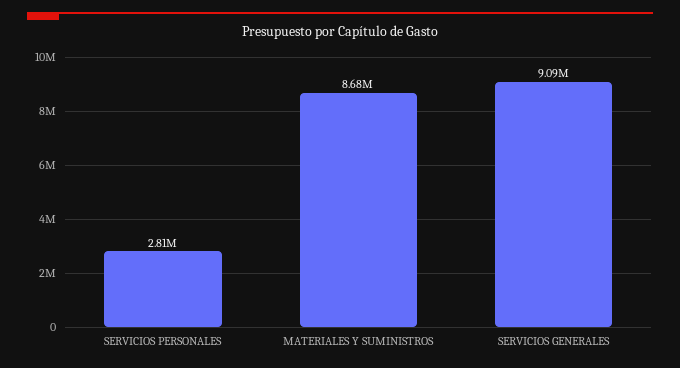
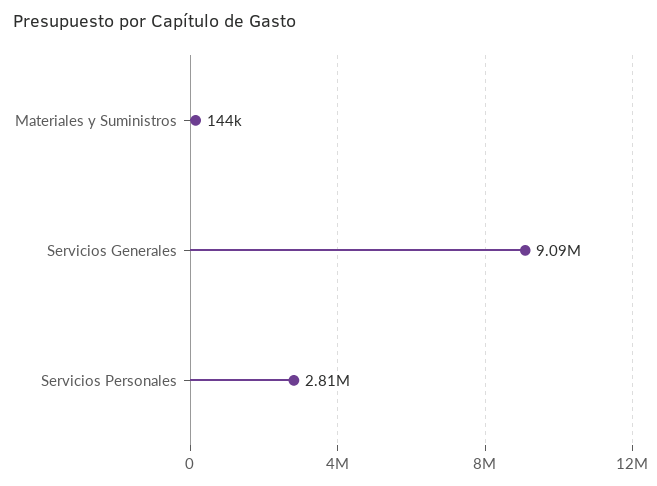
MATERIALES Y SUMINISTROS: 8680000 -> 144000

